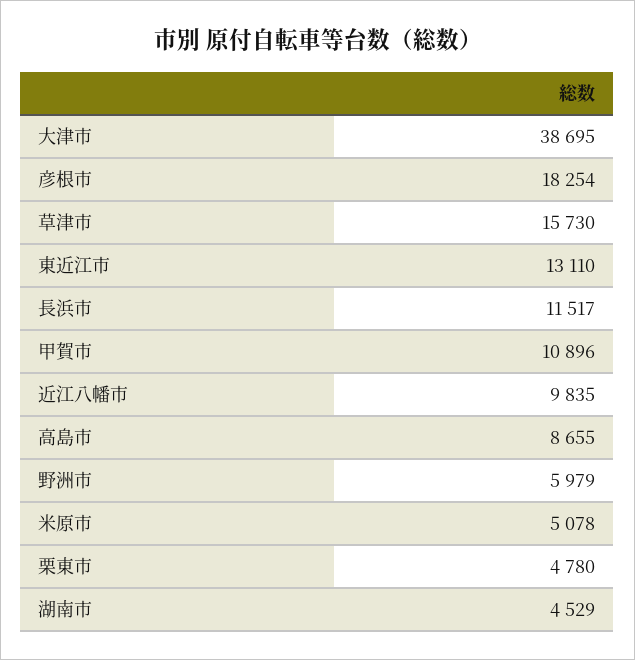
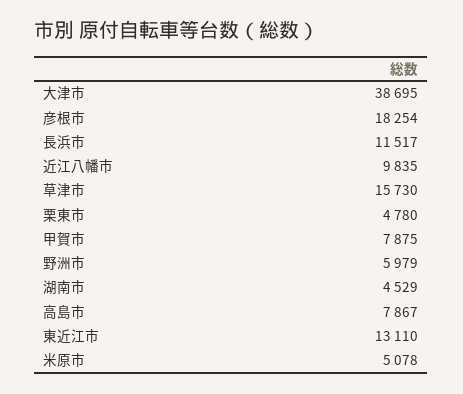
甲賀市: 10896 -> 7875
高島市: 8655 -> 7867

